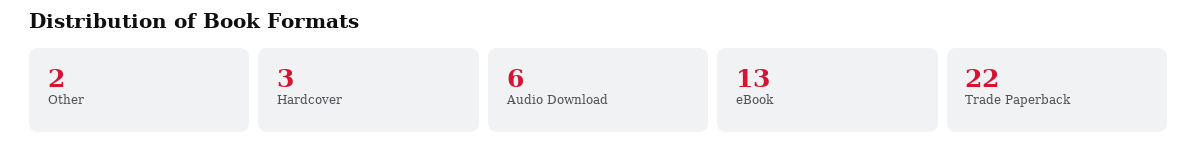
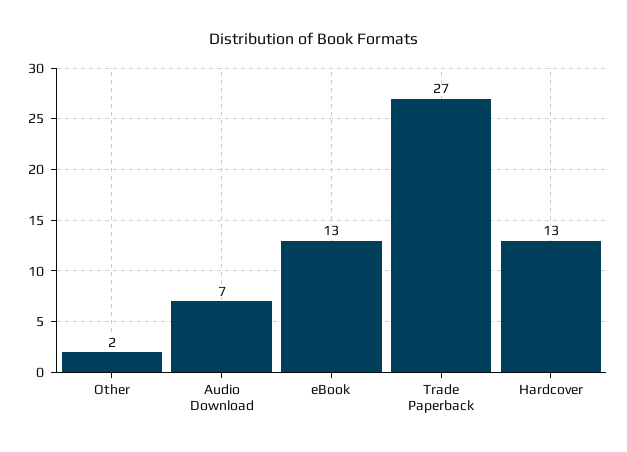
Hardcover: 3 -> 13
Audio Download: 6 -> 7
Trade Paperback: 22 -> 27

